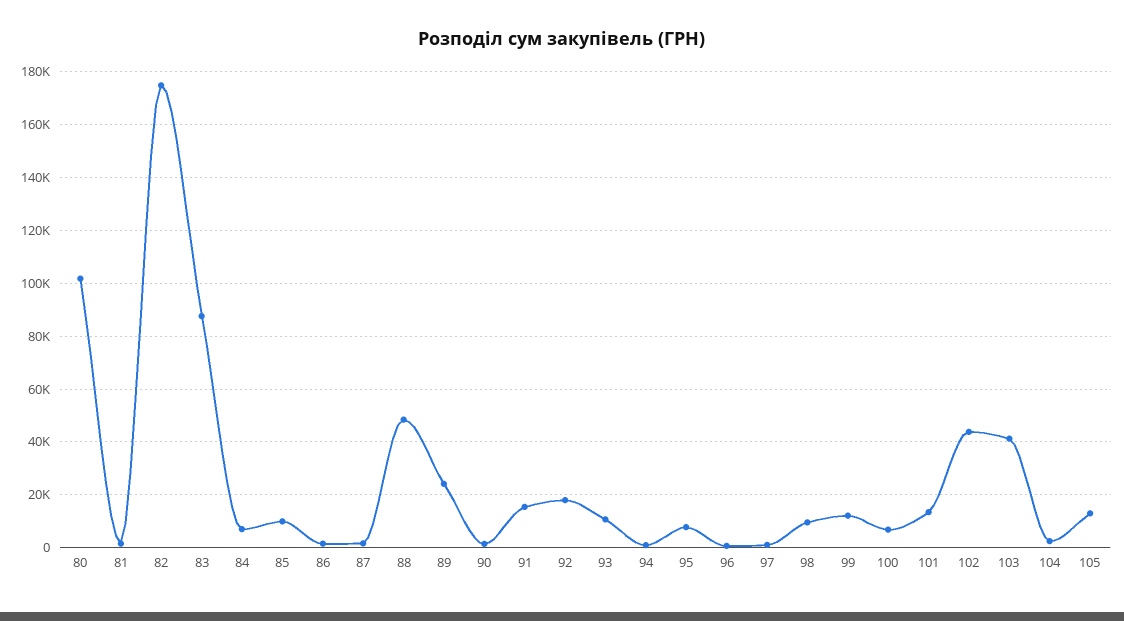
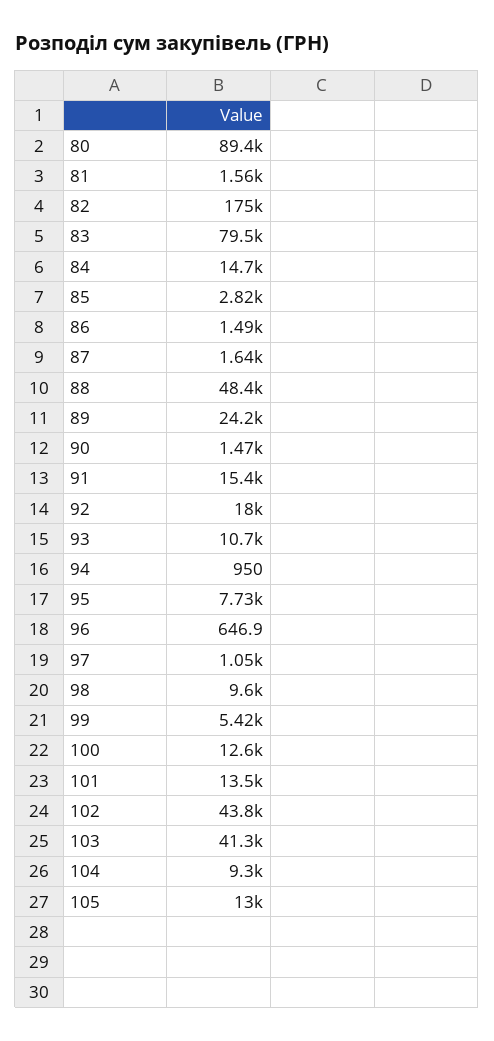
80: 102500 -> 89400
83: 87500 -> 79500
84: 7500 -> 14700
85: 10000 -> 2820
99: 12500 -> 5420
100: 7500 -> 12600
104: 2500 -> 9300

